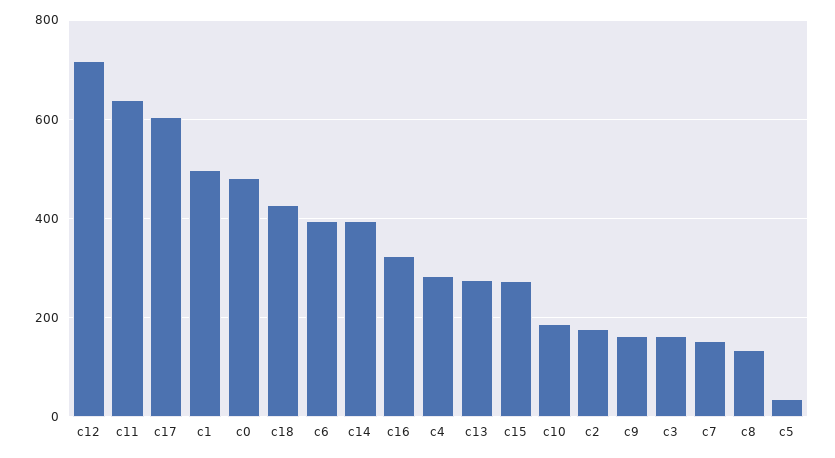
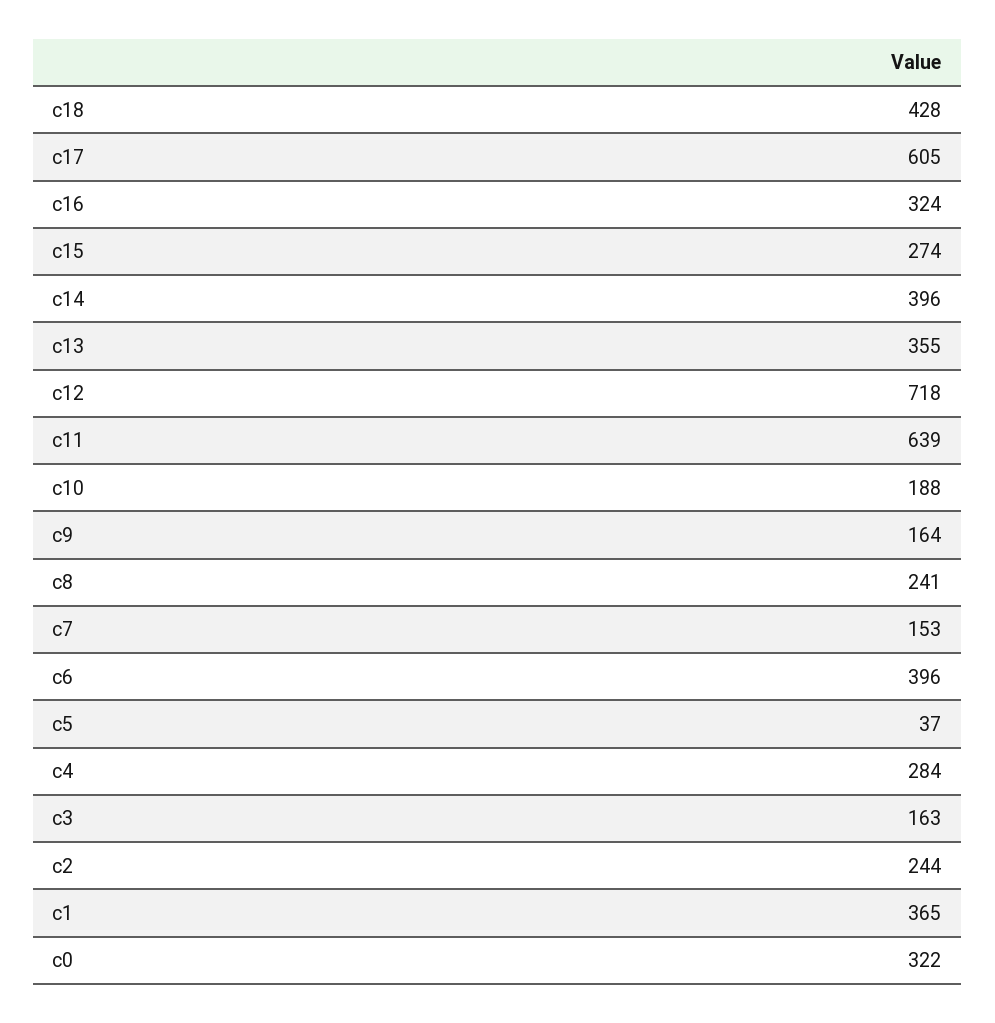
c1: 500 -> 365
c0: 480 -> 322
c13: 280 -> 355
c2: 180 -> 244
c8: 140 -> 241

